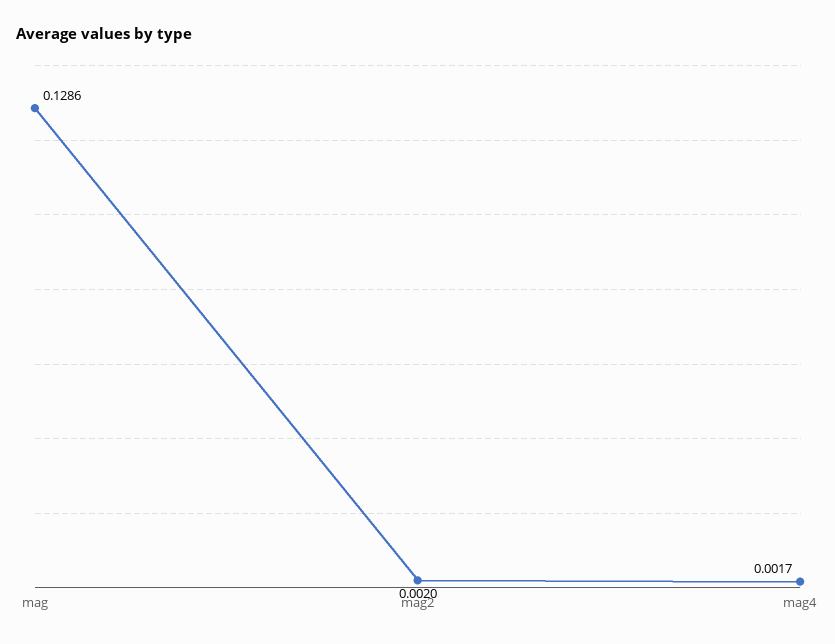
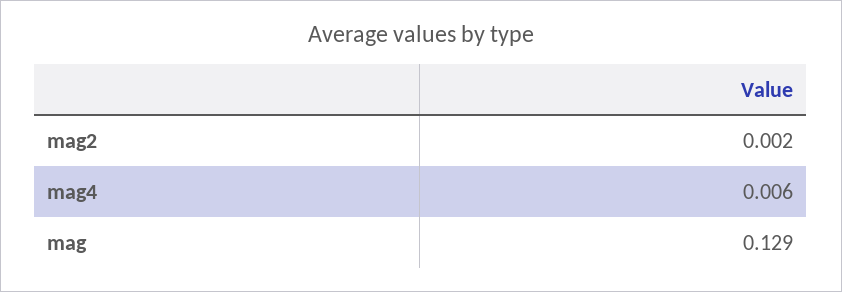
mag4: 0.0017 -> 0.006

